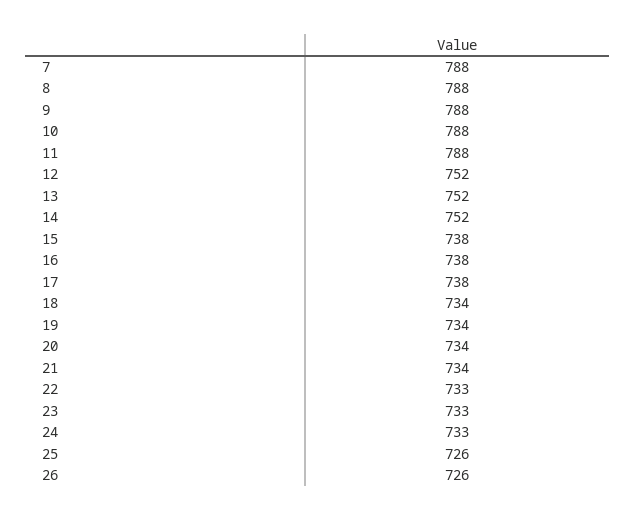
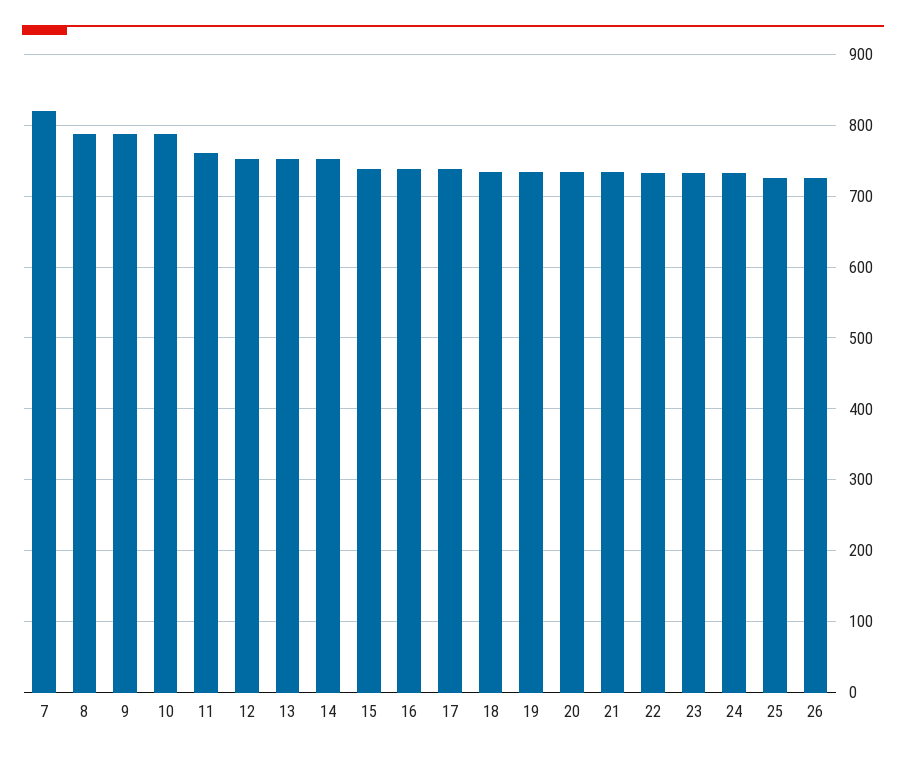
7: 788 -> 820
11: 788 -> 760

